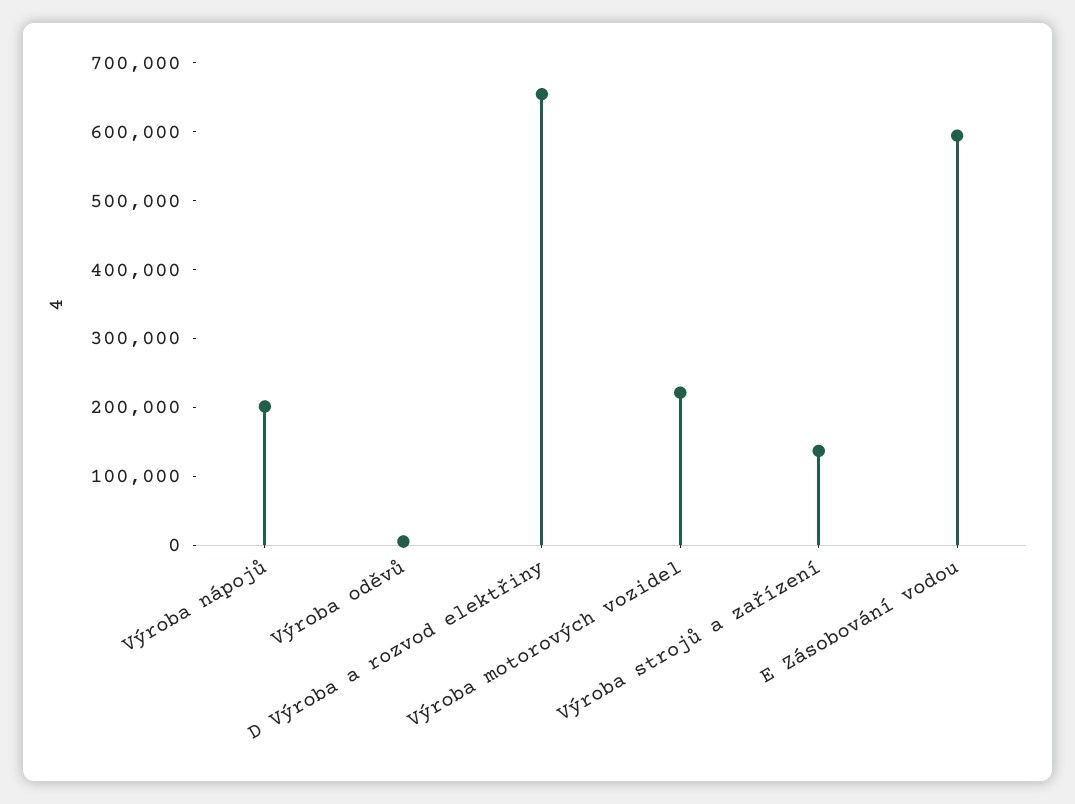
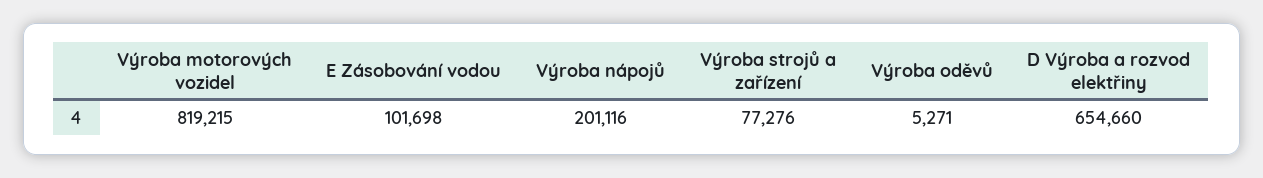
Výroba motorových vozidel: 220000 -> 819215
Výroba strojů a zařízení: 140000 -> 77276
E Zásobování vodou: 600000 -> 101698

